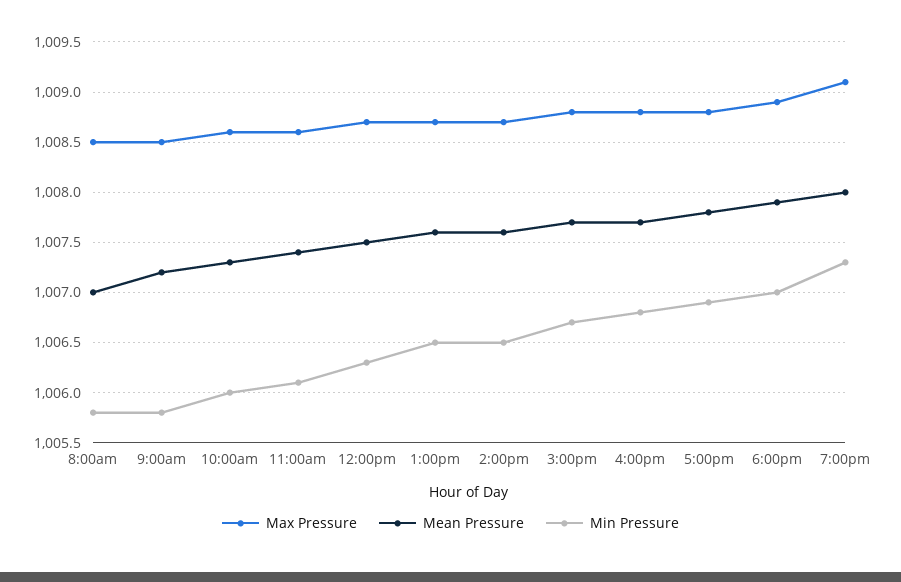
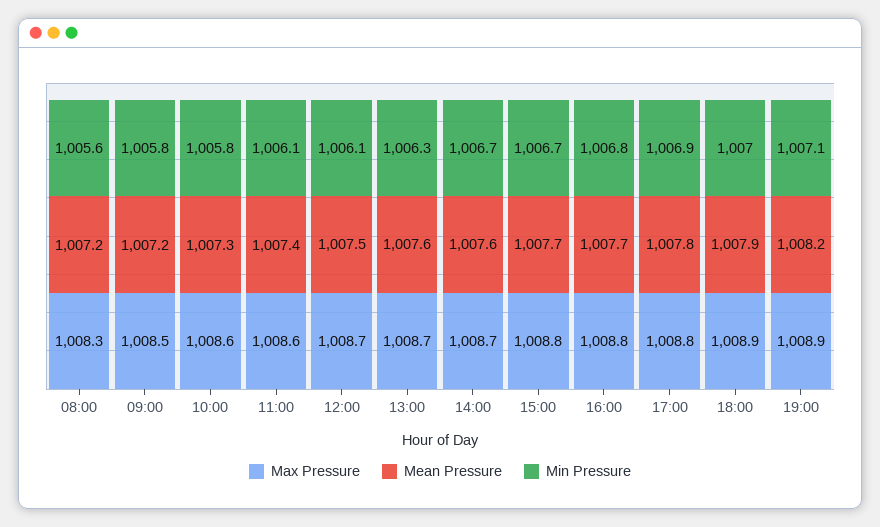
Max Pressure, 8:00am: 1008.5 -> 1008.3
Mean Pressure, 8:00am: 1007 -> 1007.2
Min Pressure, 8:00am: 1005.8 -> 1005.6
Min Pressure, 10:00am: 1006 -> 1005.8
Min Pressure, 12:00pm: 1006.3 -> 1006.1
Min Pressure, 1:00pm: 1006.5 -> 1006.3
Min Pressure, 2:00pm: 1006.5 -> 1006.7
Max Pressure, 7:00pm: 1009.1 -> 1008.9
Mean Pressure, 7:00pm: 1008 -> 1008.2
Min Pressure, 7:00pm: 1007.3 -> 1007.1

